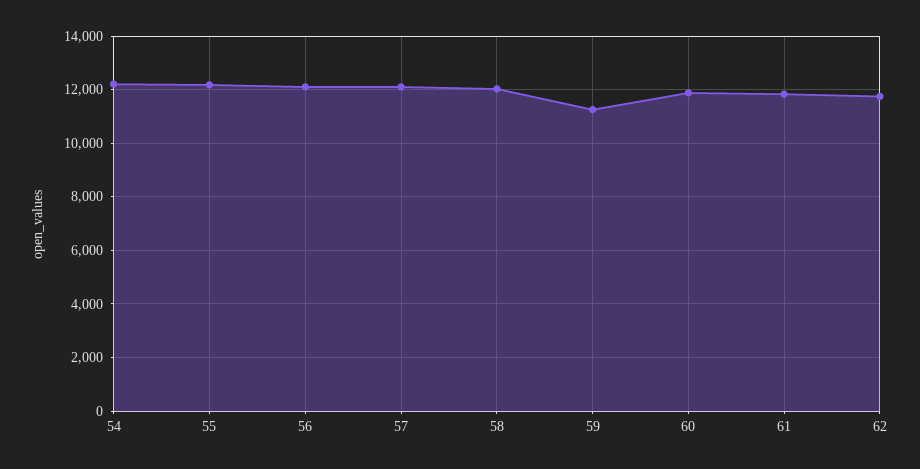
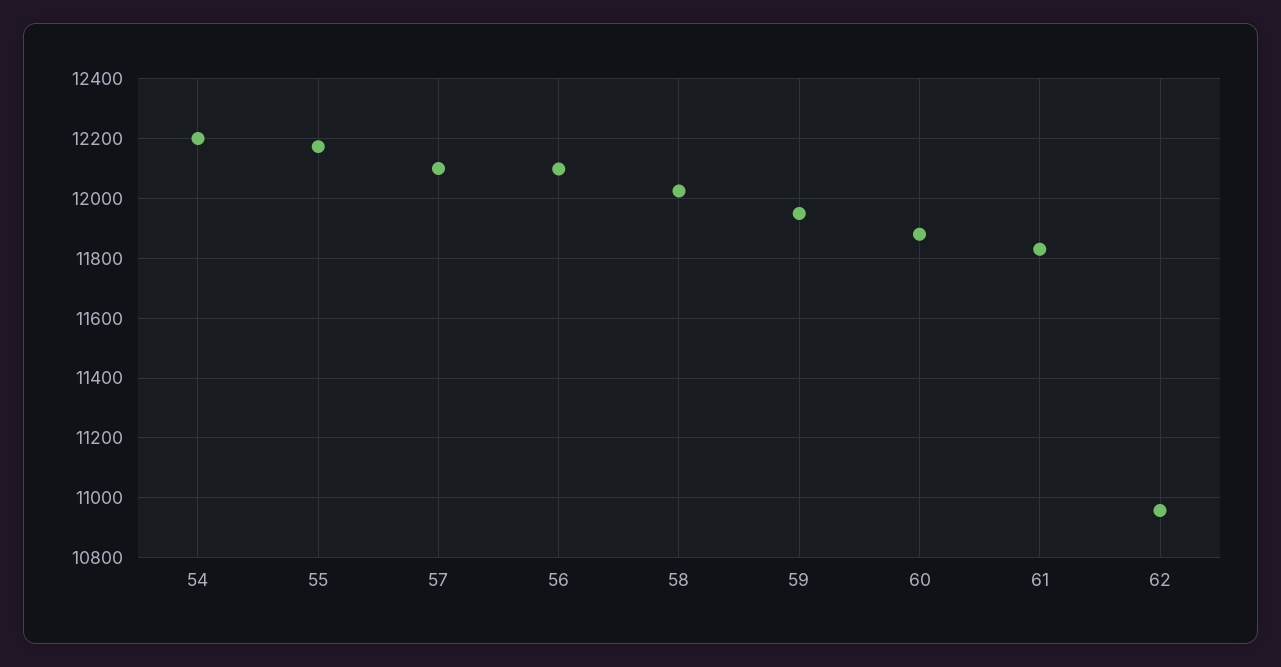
59: 11250 -> 11950
62: 11750 -> 10950

